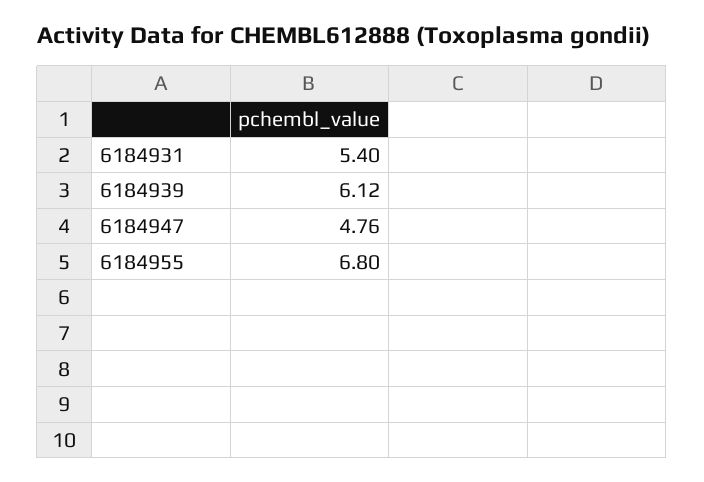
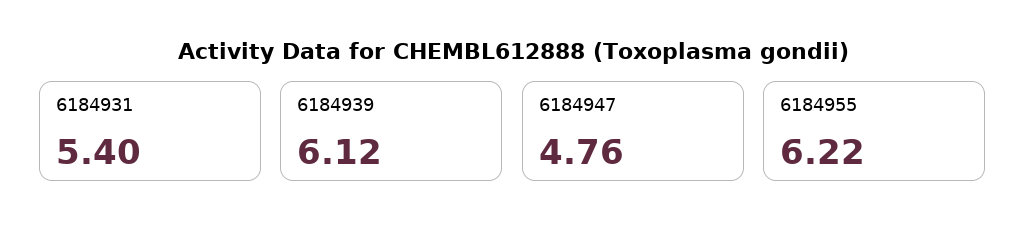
6184955: 6.8 -> 6.22

